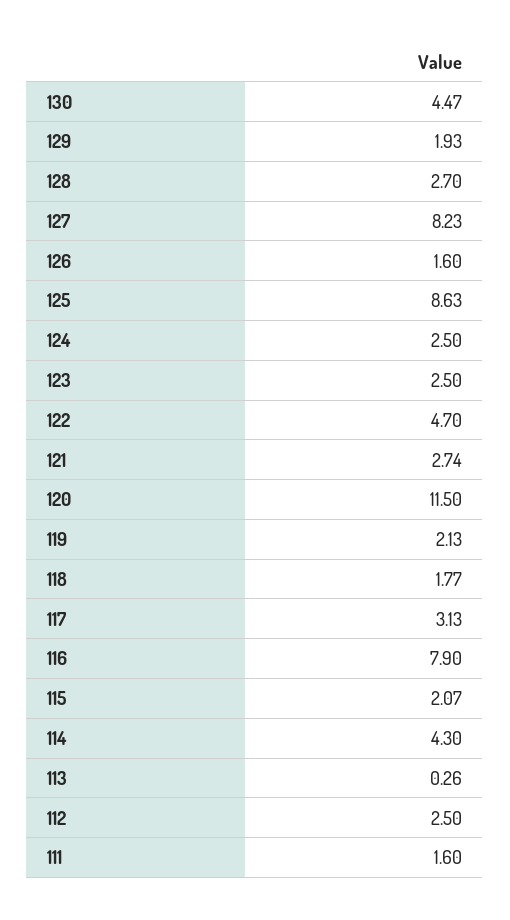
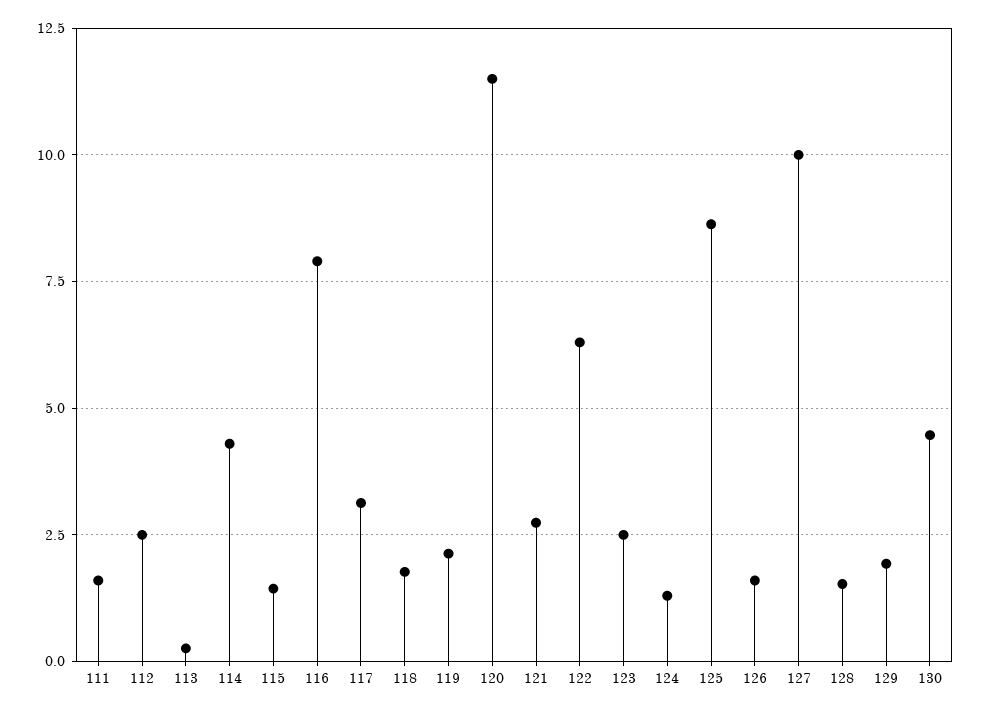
128: 2.7 -> 1.5
127: 8.23 -> 10
124: 2.5 -> 1.25
122: 4.7 -> 6.25
115: 2.07 -> 1.5

